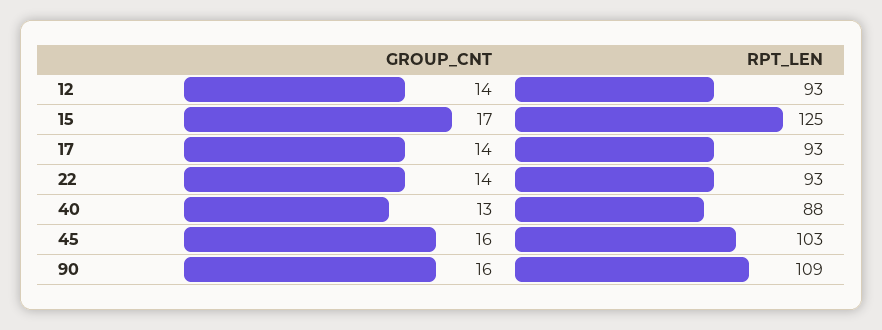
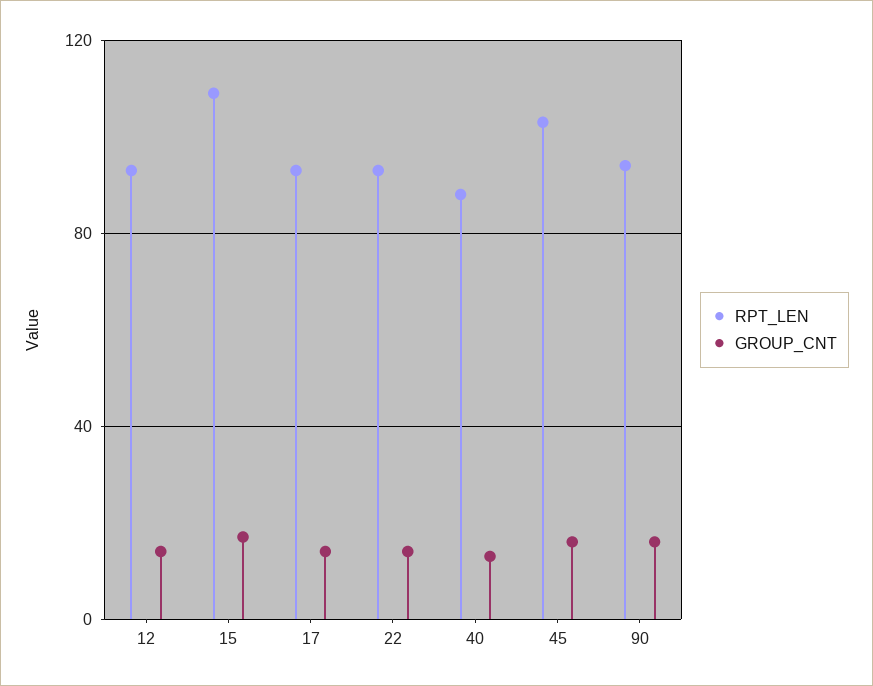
RPT_LEN, 15: 125 -> 110
RPT_LEN, 90: 109 -> 95

